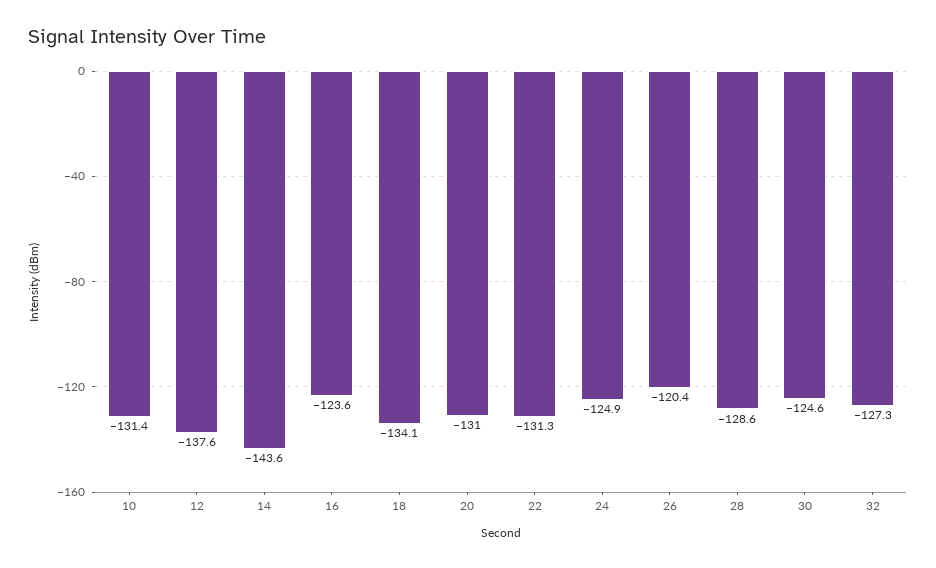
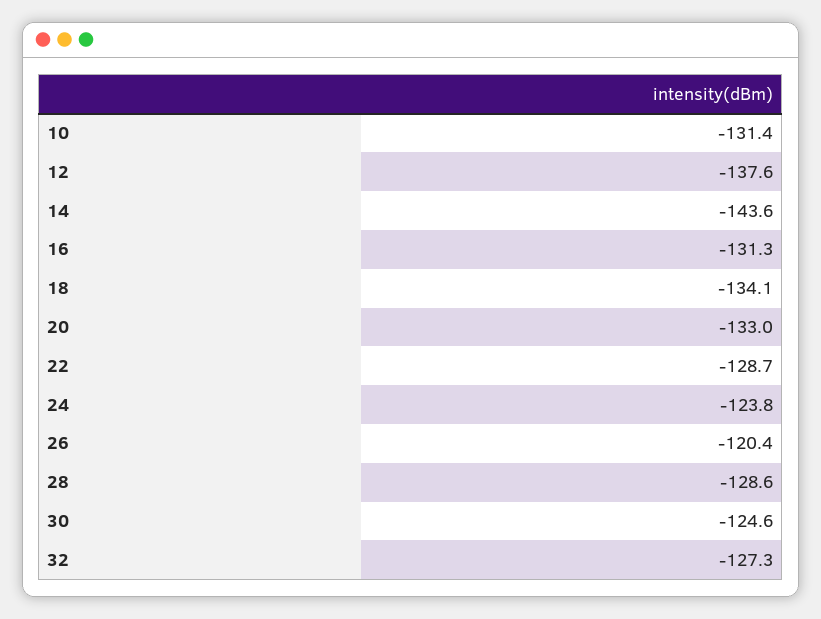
16: -123.6 -> -131.3
20: -131 -> -133
22: -131.3 -> -128.7
24: -124.9 -> -123.8

